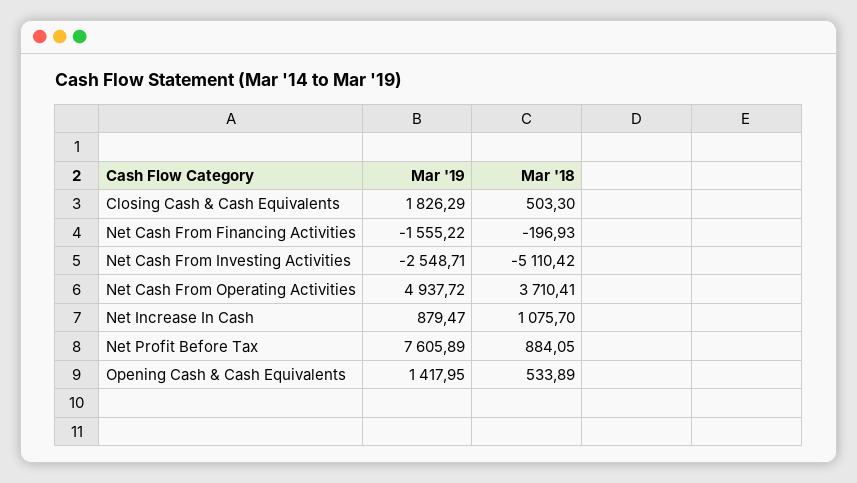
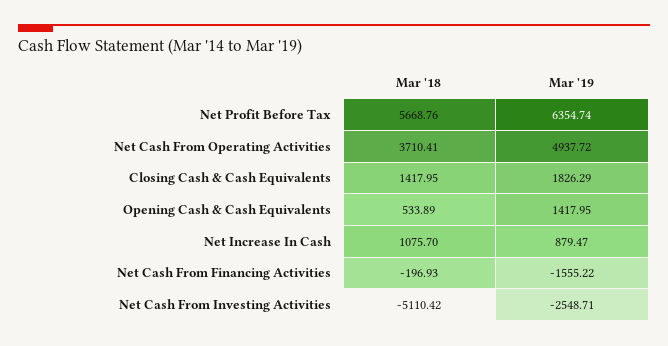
Mar '18, Closing Cash & Cash Equivalents: 503.3 -> 1417.95
Mar '19, Net Profit Before Tax: 7605.89 -> 6354.74
Mar '18, Net Profit Before Tax: 884.05 -> 5668.76

